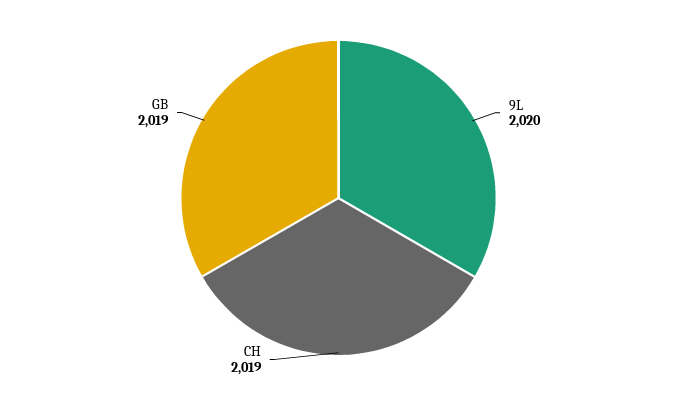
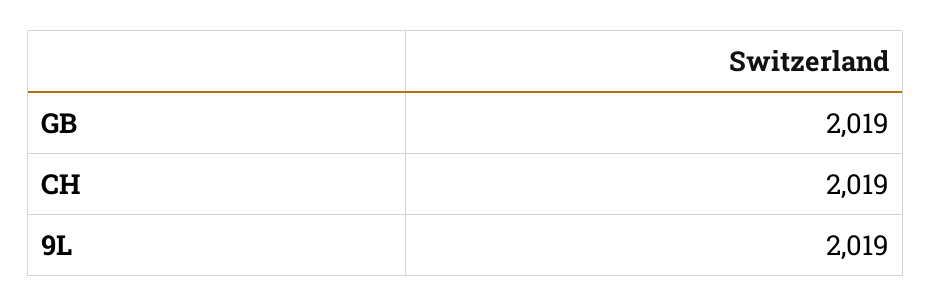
9L: 2020 -> 2019

